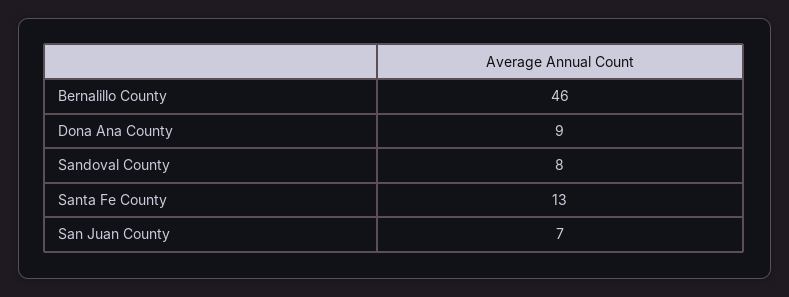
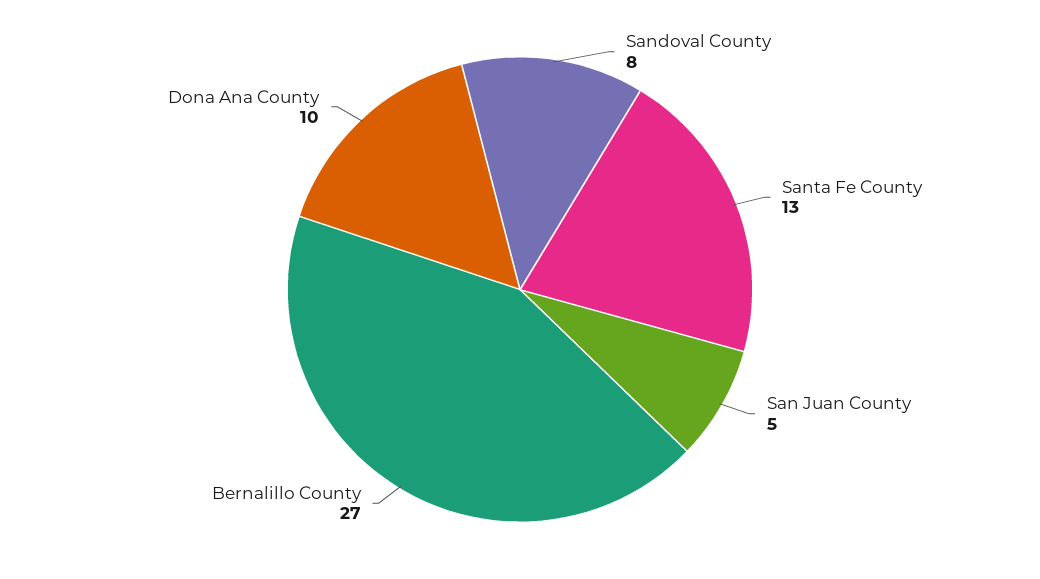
Bernalillo County: 46 -> 27
Dona Ana County: 9 -> 10
San Juan County: 7 -> 5

